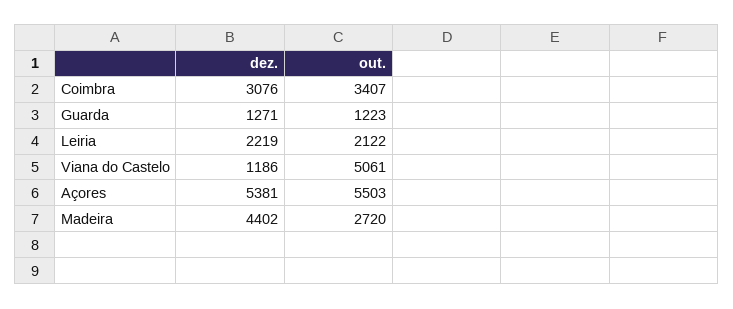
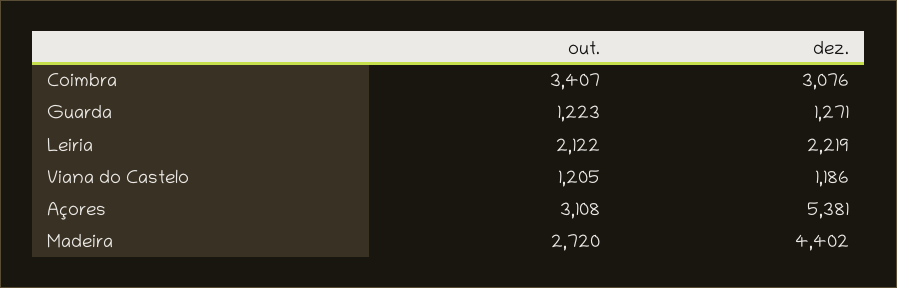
out., Viana do Castelo: 5061 -> 1205
out., Açores: 5503 -> 3108

